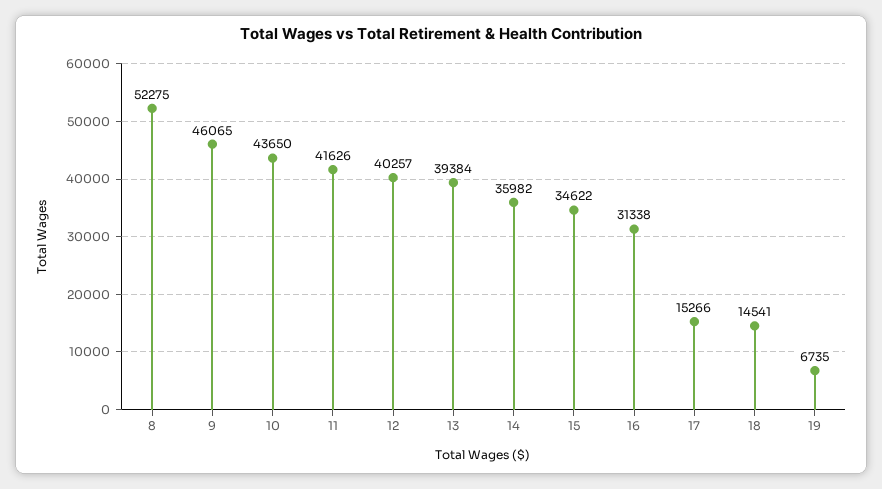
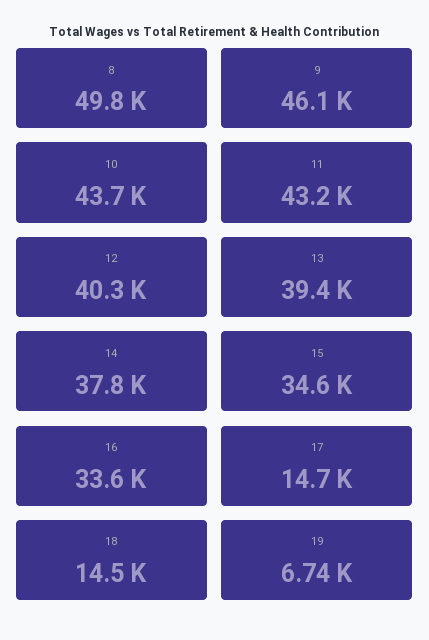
8: 52275 -> 49800
11: 41626 -> 43200
14: 35982 -> 37800
16: 31338 -> 33600
17: 15266 -> 14700

